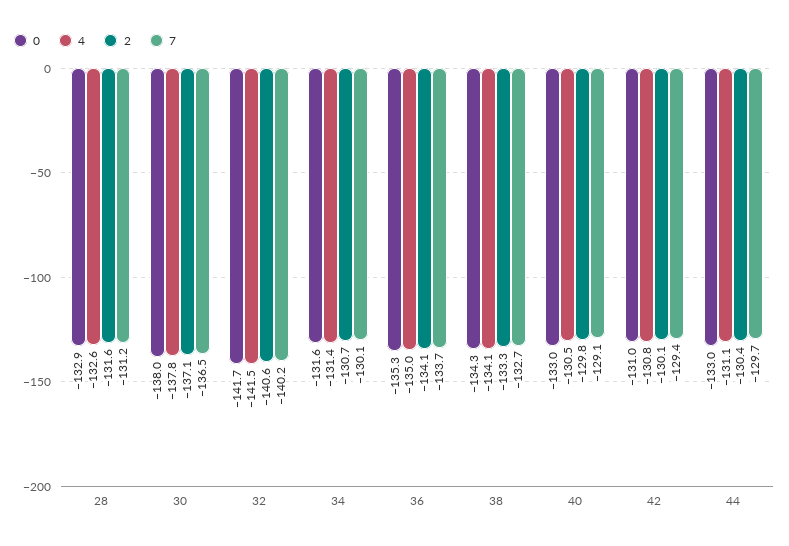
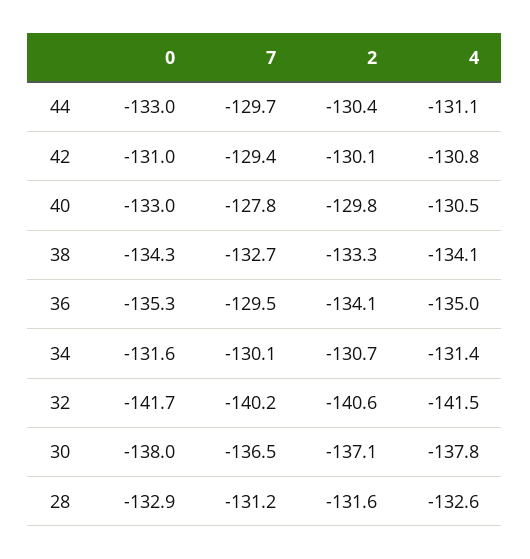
7, 36: -133.7 -> -129.5
7, 40: -129.1 -> -127.8

